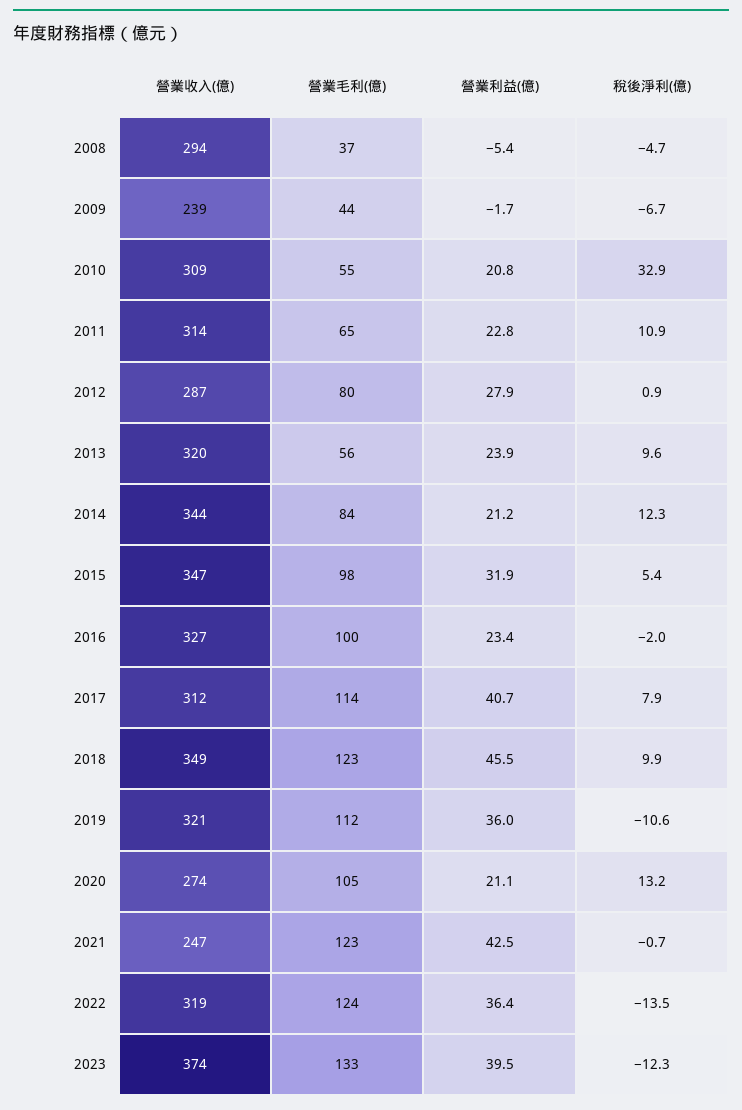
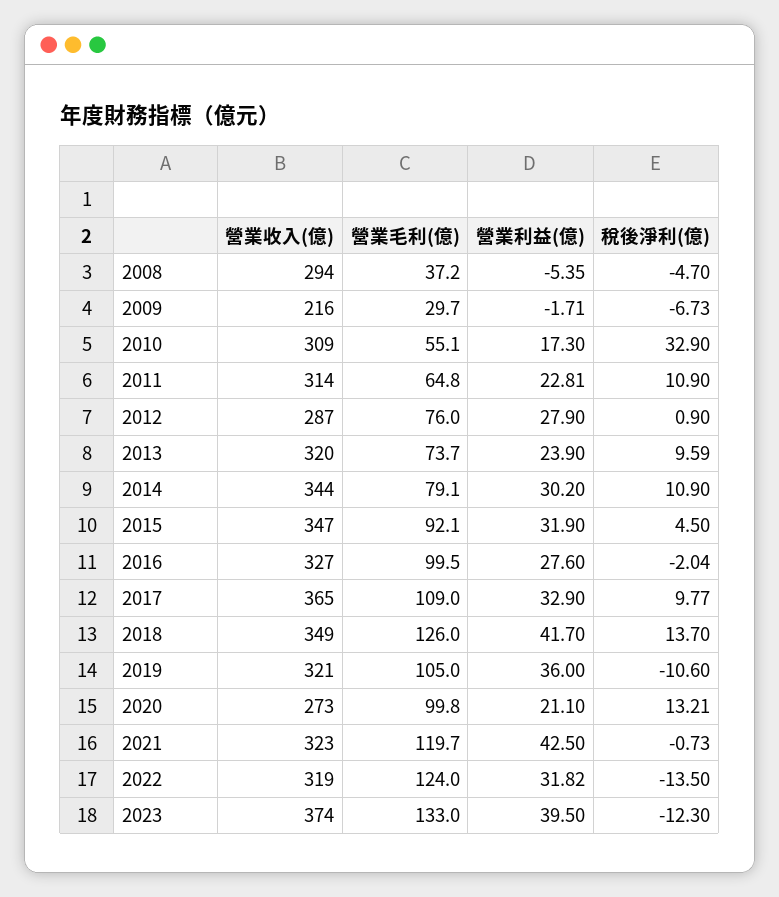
營業收入(億), 2009: 239 -> 216
營業毛利(億), 2009: 44 -> 29.7
營業利益(億), 2010: 20.8 -> 17.3
營業毛利(億), 2012: 80 -> 76
營業毛利(億), 2013: 56 -> 73.7
營業毛利(億), 2014: 84 -> 79.1
營業利益(億), 2014: 21.2 -> 30.2
稅後淨利(億), 2014: 12.3 -> 10.9
營業毛利(億), 2015: 98 -> 92.1
稅後淨利(億), 2015: 5.4 -> 4.5
營業利益(億), 2016: 23.4 -> 27.6
營業收入(億), 2017: 312 -> 365
營業毛利(億), 2017: 114 -> 109
營業利益(億), 2017: 40.7 -> 32.9
稅後淨利(億), 2017: 7.9 -> 9.77
營業毛利(億), 2018: 123 -> 126
營業利益(億), 2018: 45.5 -> 41.7
稅後淨利(億), 2018: 9.9 -> 13.7
營業毛利(億), 2019: 112 -> 105
營業收入(億), 2020: 274 -> 273
營業毛利(億), 2020: 105 -> 99.8
營業收入(億), 2021: 247 -> 323
營業毛利(億), 2021: 123 -> 119.7
營業利益(億), 2022: 36.4 -> 31.82

